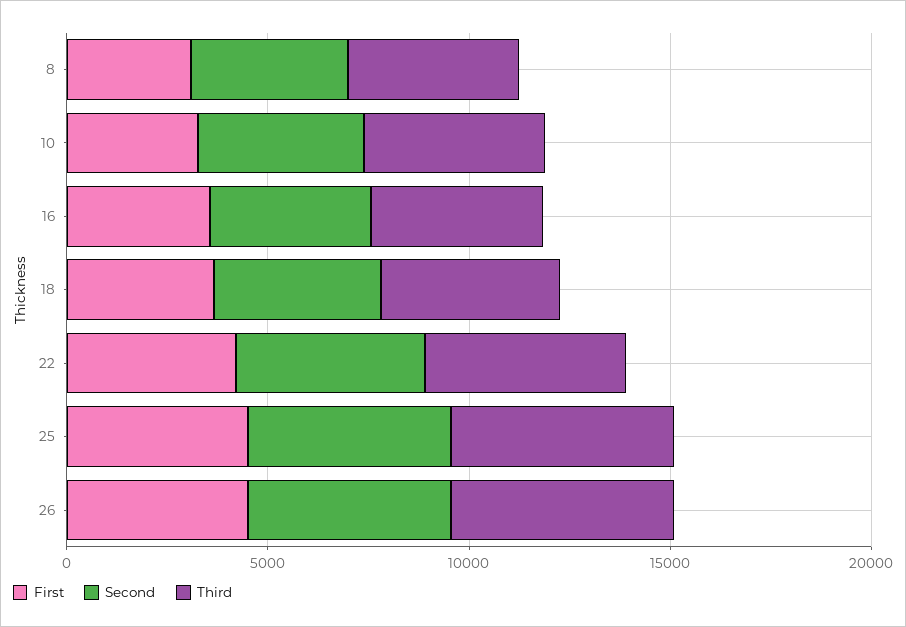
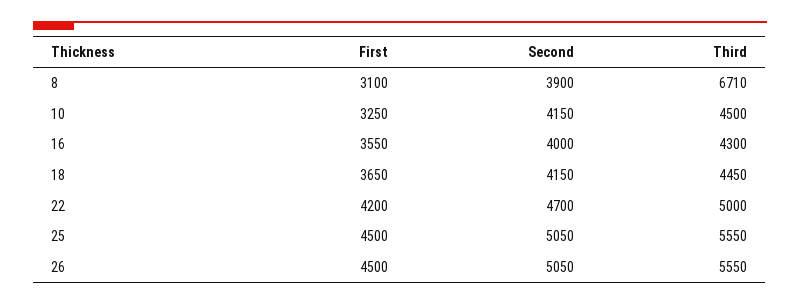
Third, 8: 4000 -> 6710

